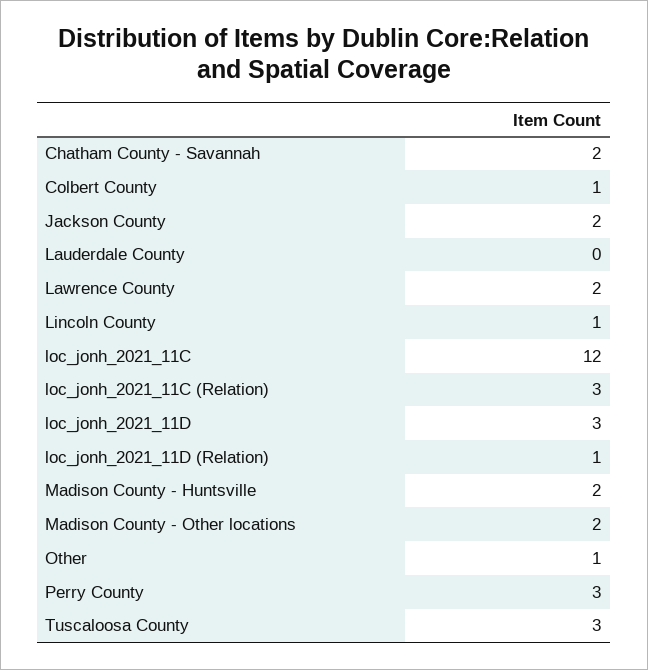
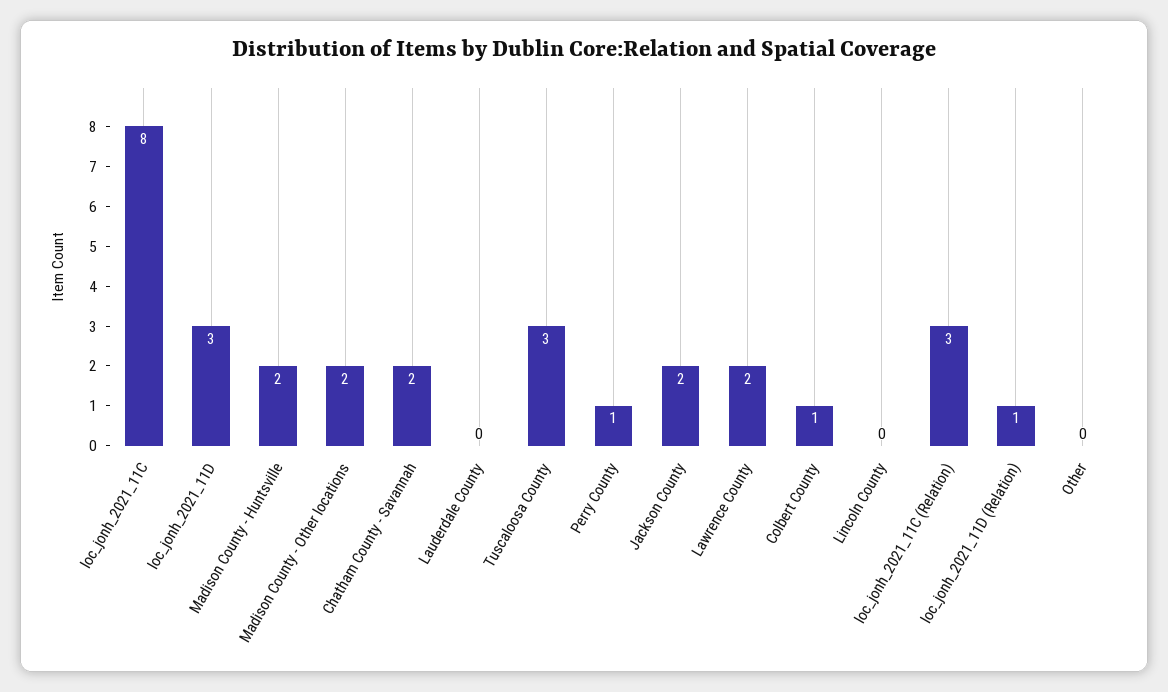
Lincoln County: 1 -> 0
loc_jonh_2021_11C: 12 -> 8
Other: 1 -> 0
Perry County: 3 -> 1

